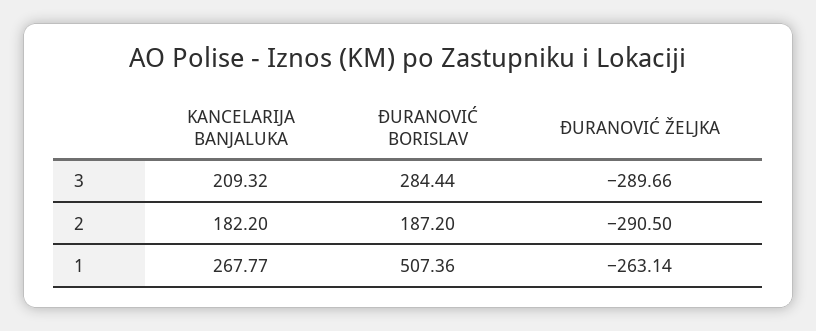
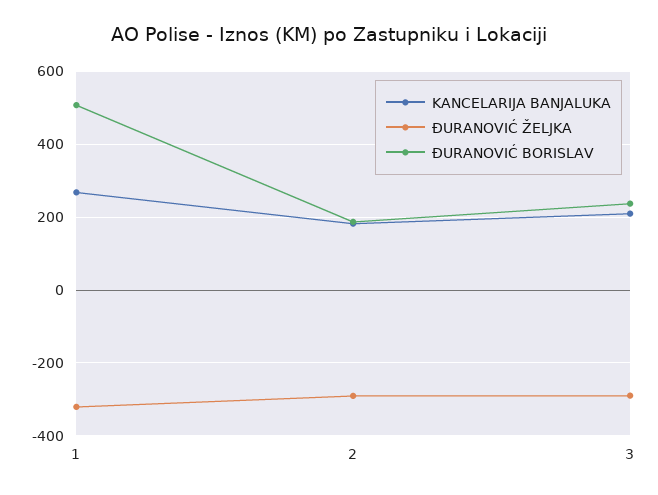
ĐURANOVIĆ BORISLAV, 3: 284.44 -> 240
ĐURANOVIĆ ŽELJKA, 1: -263.14 -> -320

